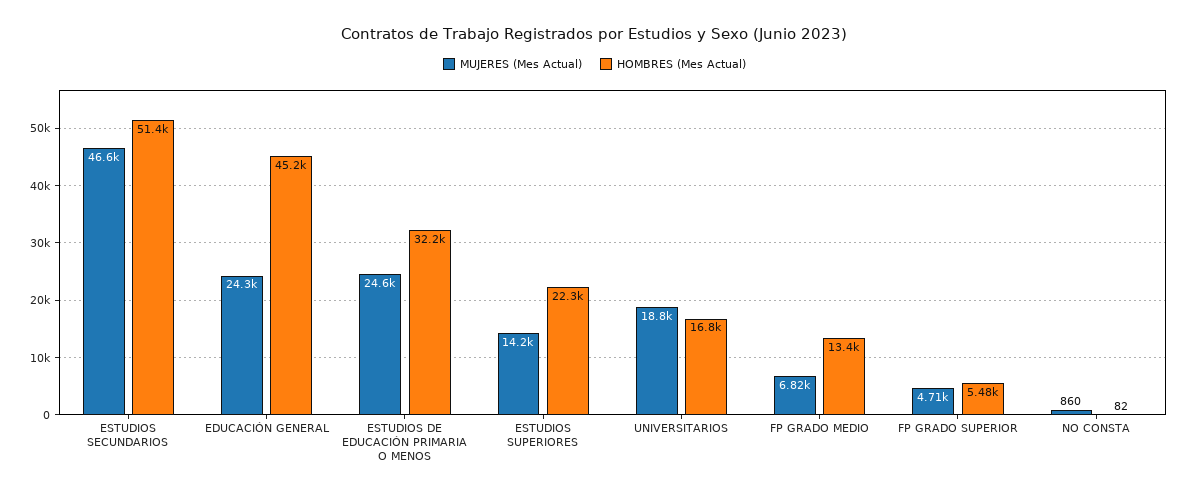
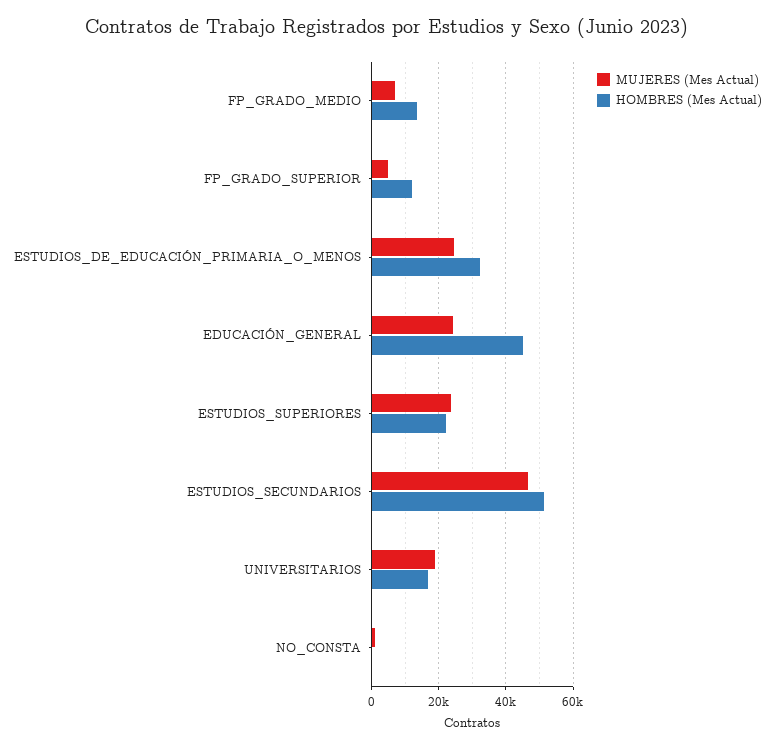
MUJERES (Mes Actual), ESTUDIOS SUPERIORES: 14200 -> 24000
HOMBRES (Mes Actual), FP GRADO SUPERIOR: 5480 -> 12000

